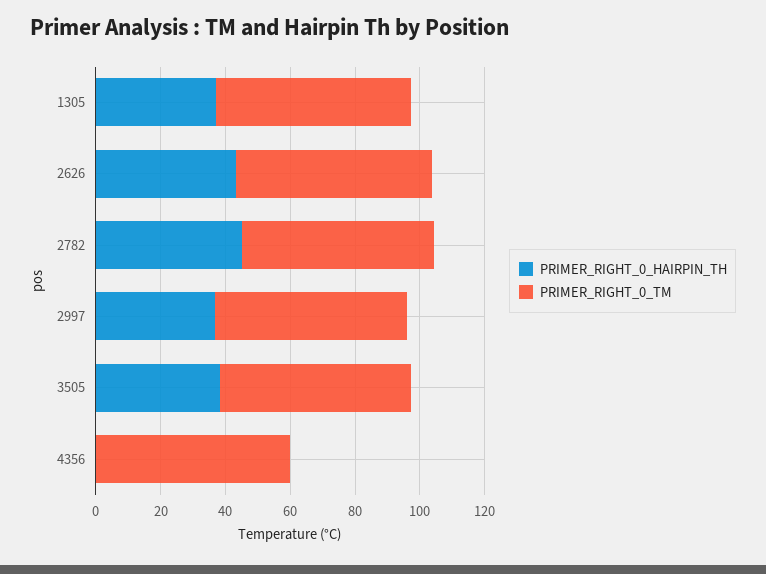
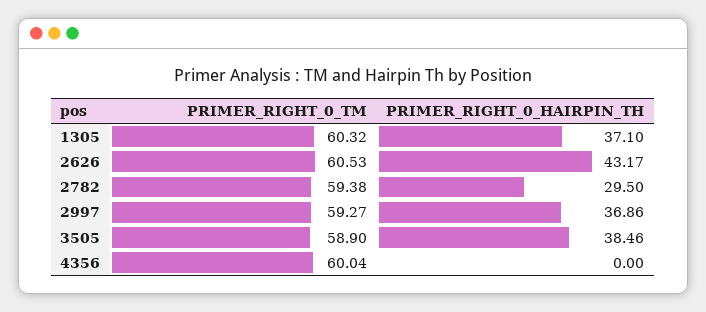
PRIMER_RIGHT_0_HAIRPIN_TH, 2782: 45 -> 29.5

